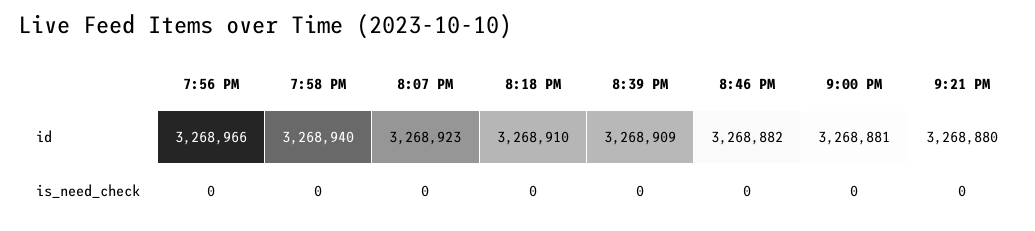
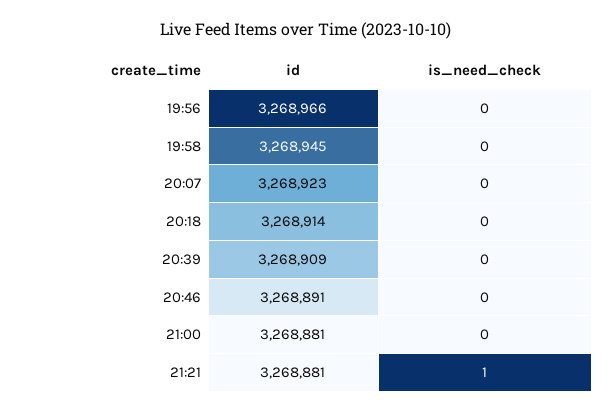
7:58 PM, id: 3268940 -> 3268945
8:18 PM, id: 3268910 -> 3268914
8:46 PM, id: 3268882 -> 3268891
9:21 PM, id: 3268880 -> 3268881
9:21 PM, is_need_check: 0 -> 1

